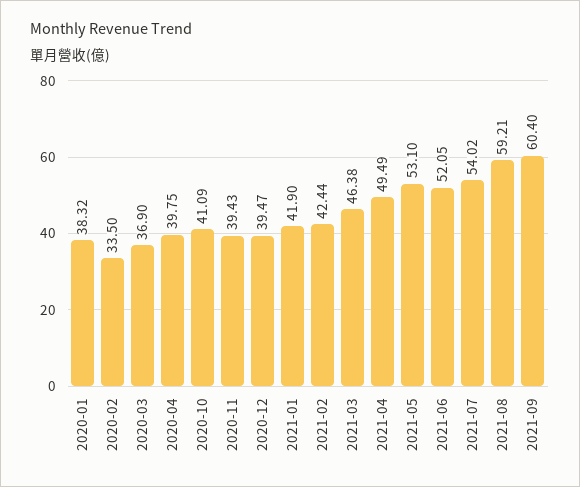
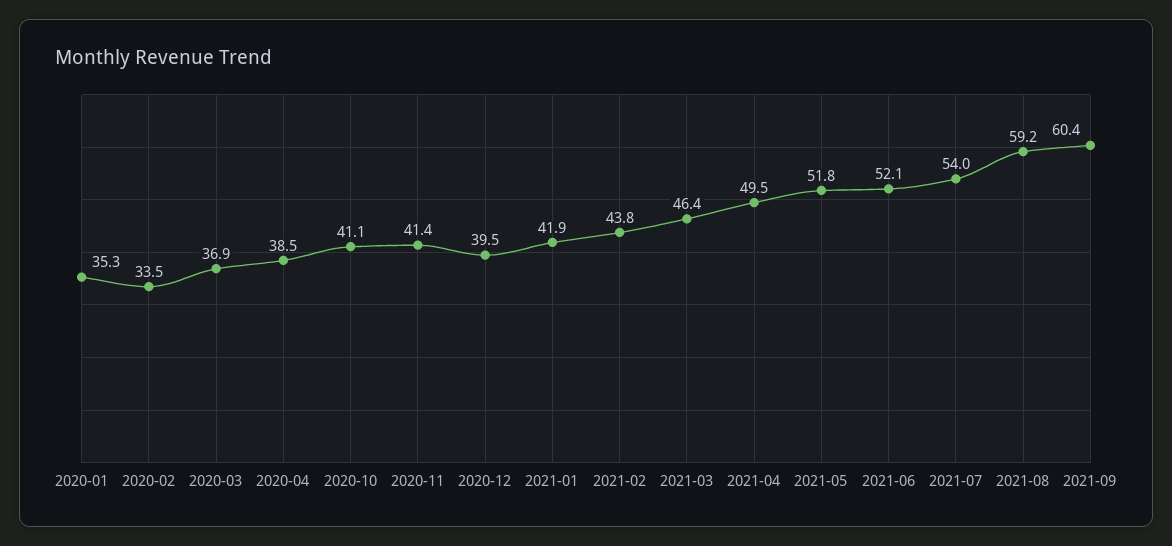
2020-01: 38.32 -> 35.3
2020-04: 39.75 -> 38.5
2020-11: 39.43 -> 41.4
2021-02: 42.44 -> 43.8
2021-05: 53.1 -> 51.8

